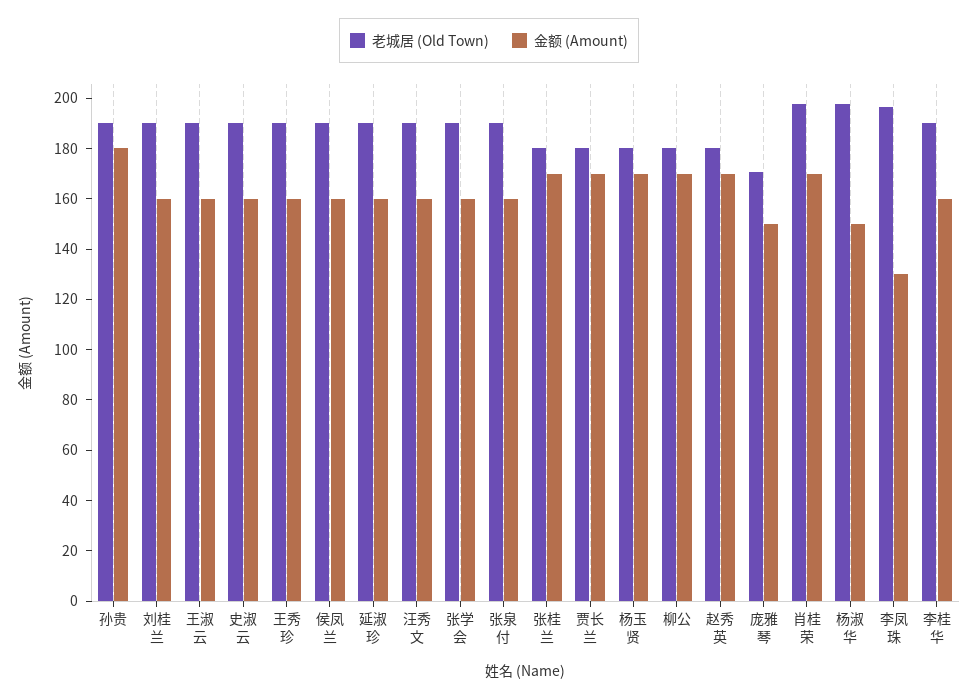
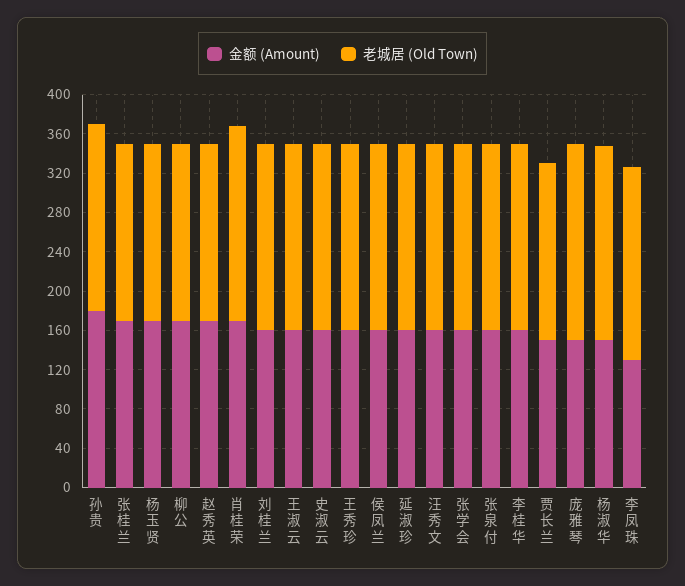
金额 (Amount), 贾长兰: 170 -> 150
老城居 (Old Town), 庞雅琴: 170 -> 200

